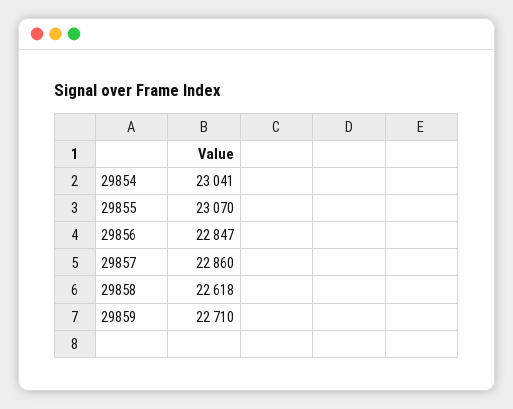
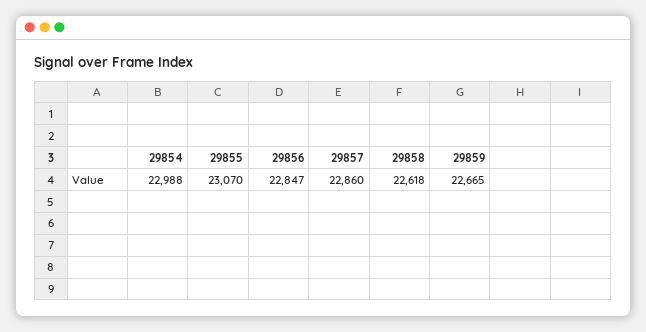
29854: 23041 -> 22988
29859: 22710 -> 22665

